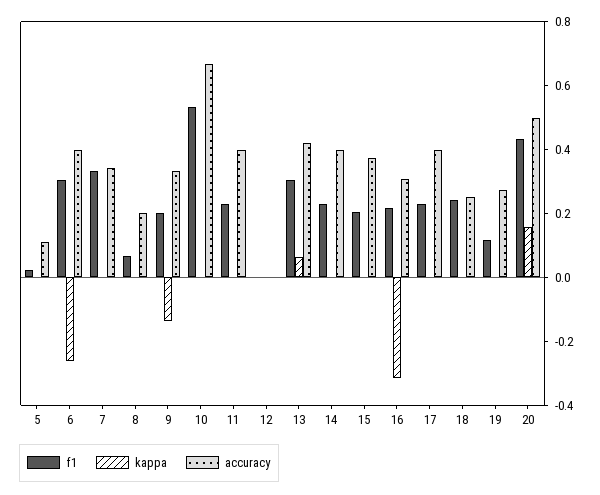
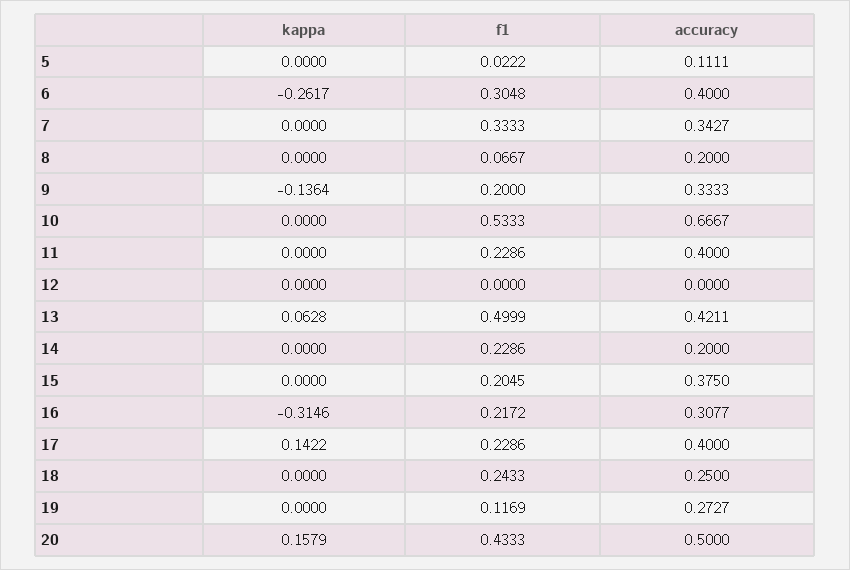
f1, 13: 0.3 -> 0.4999
accuracy, 14: 0.4 -> 0.2
kappa, 17: 0 -> 0.1422

